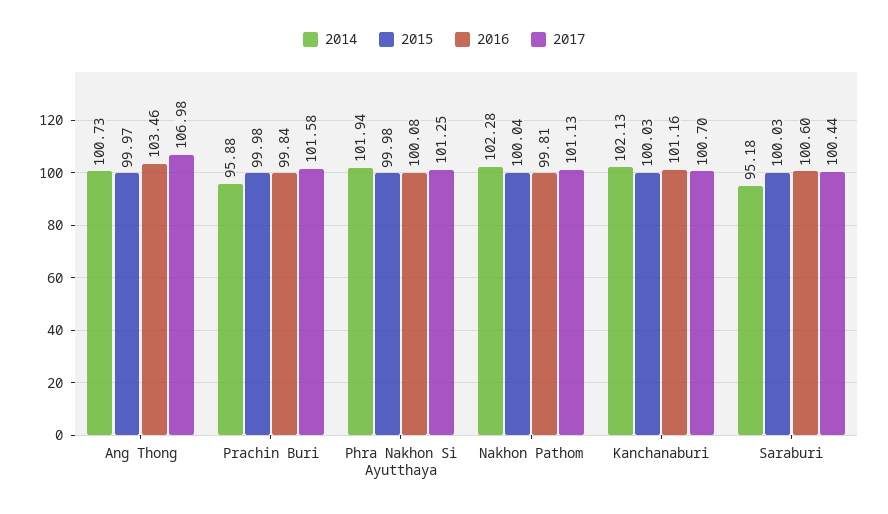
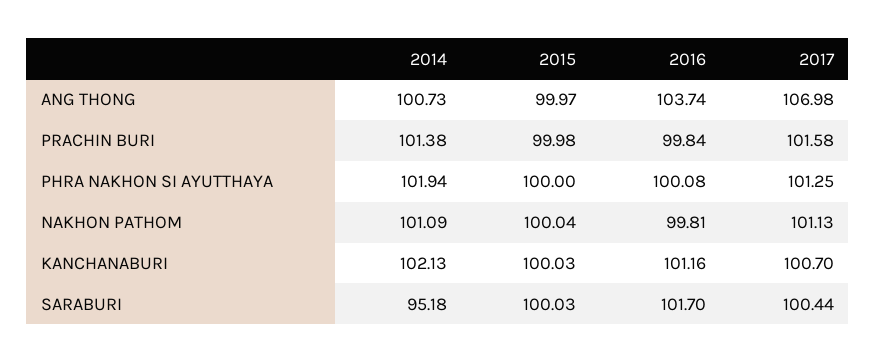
2016, Ang Thong: 103.46 -> 103.74
2014, Prachin Buri: 95.88 -> 101.38
2015, Phra Nakhon Si Ayutthaya: 99.98 -> 100
2014, Nakhon Pathom: 102.28 -> 101.09
2016, Saraburi: 100.6 -> 101.7

